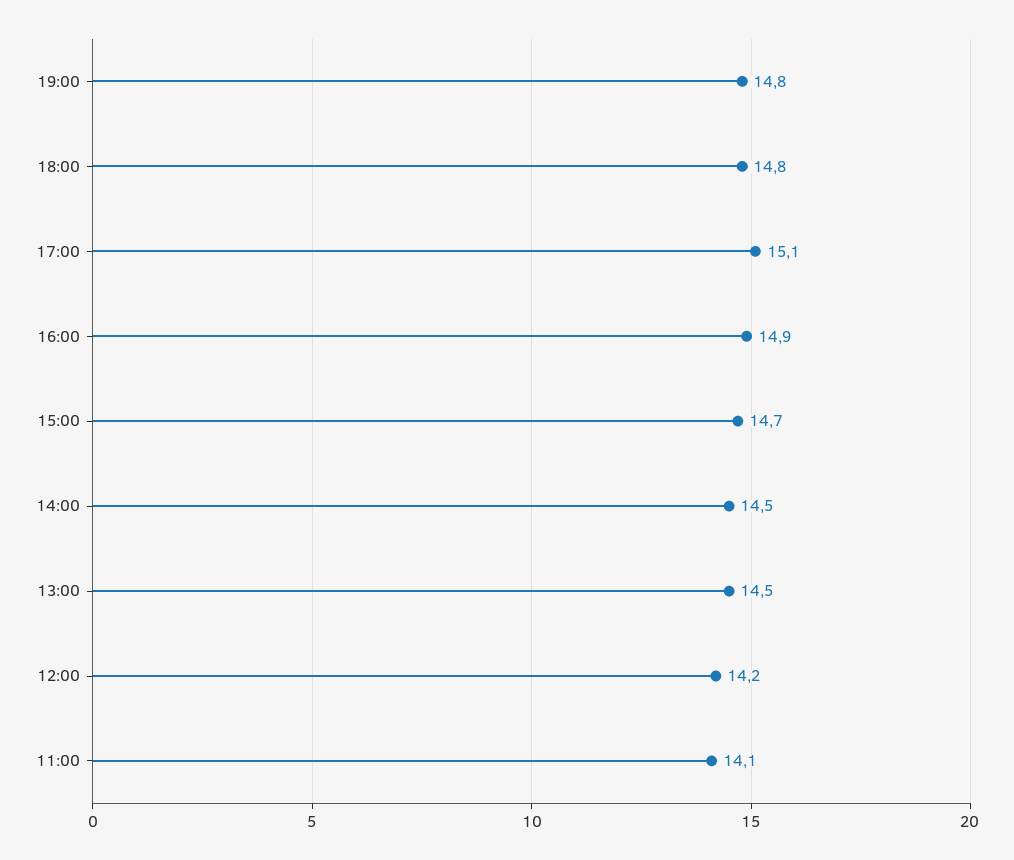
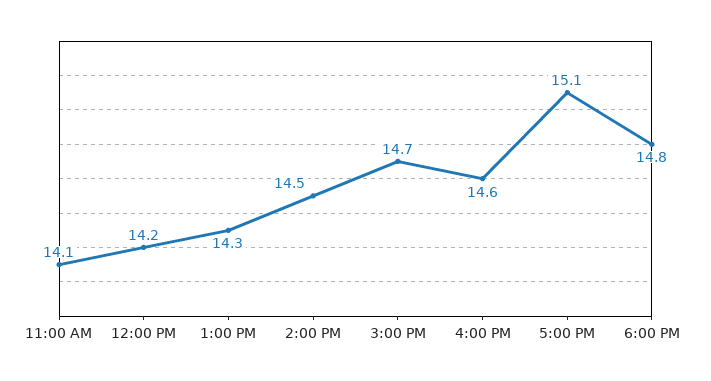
19:00: 14.8 -> none
16:00: 14.9 -> 14.6
13:00: 14.5 -> 14.3

